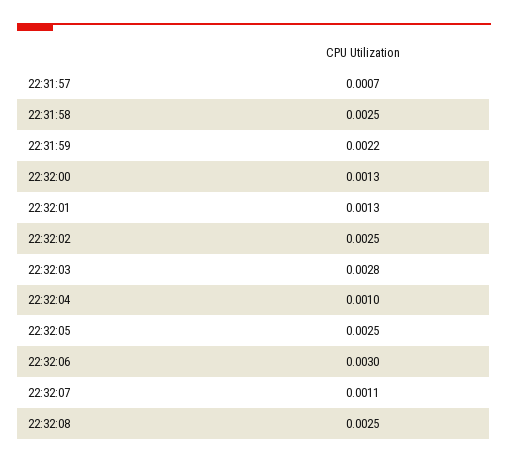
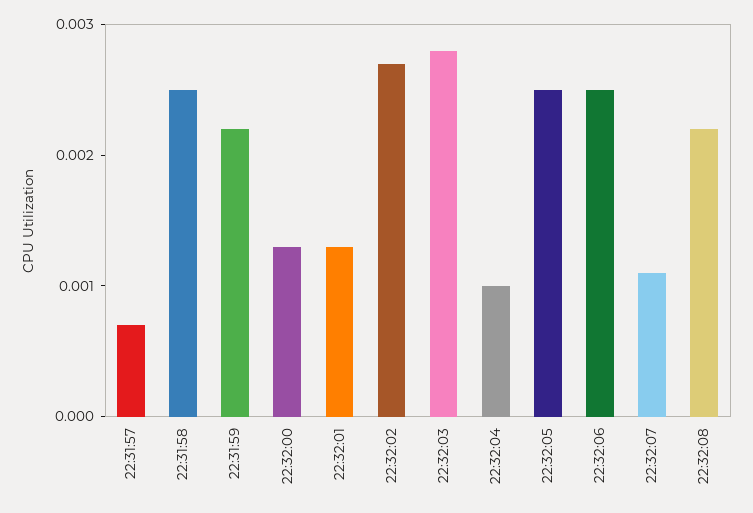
22:32:02: 0.0025 -> 0.0027
22:32:06: 0.003 -> 0.0025
22:32:08: 0.0025 -> 0.0022

